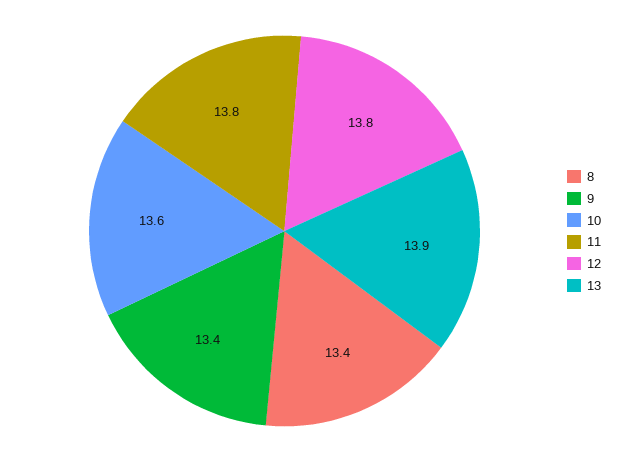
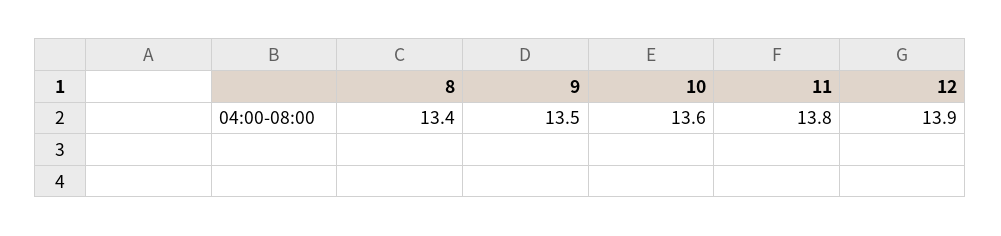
9: 13.4 -> 13.5
12: 13.8 -> 13.9
13: 13.9 -> none

